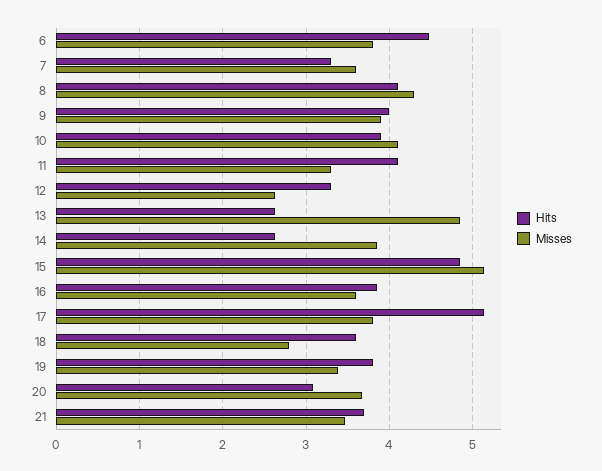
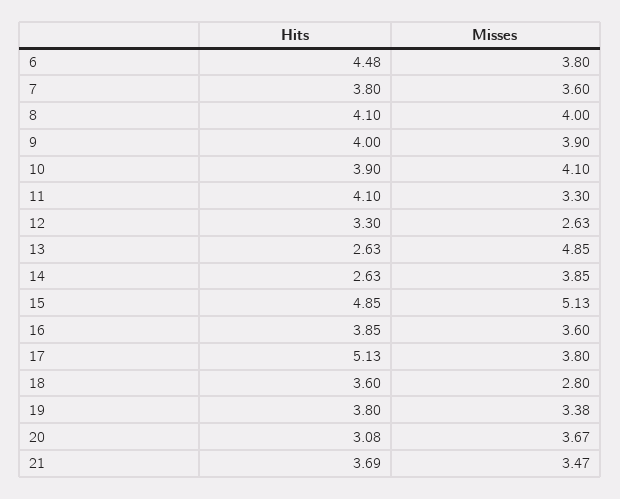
Hits, 7: 3.3 -> 3.8
Misses, 8: 4.3 -> 4

